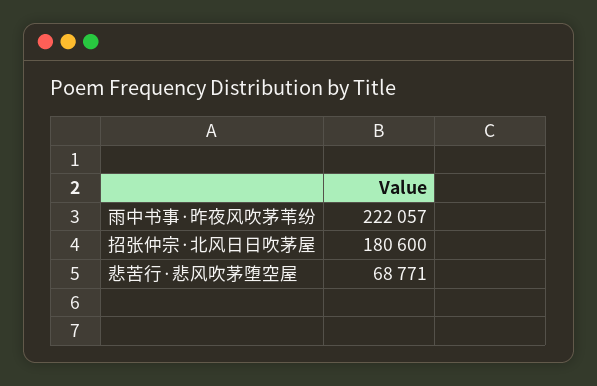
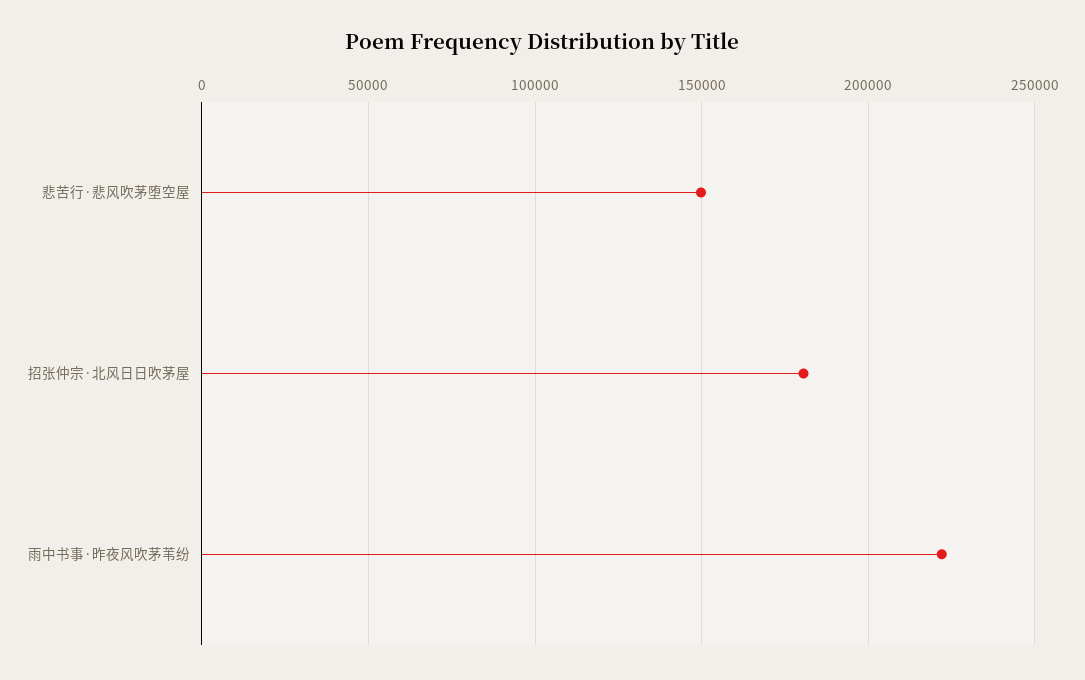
悲苦行·悲风吹茅堕空屋: 68771 -> 150000

